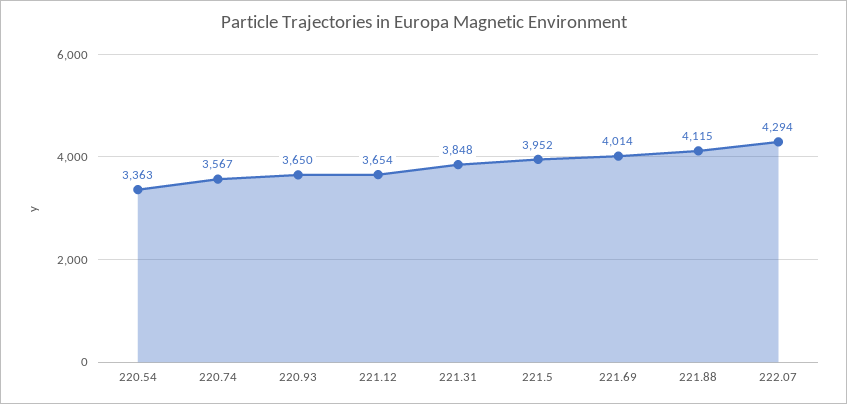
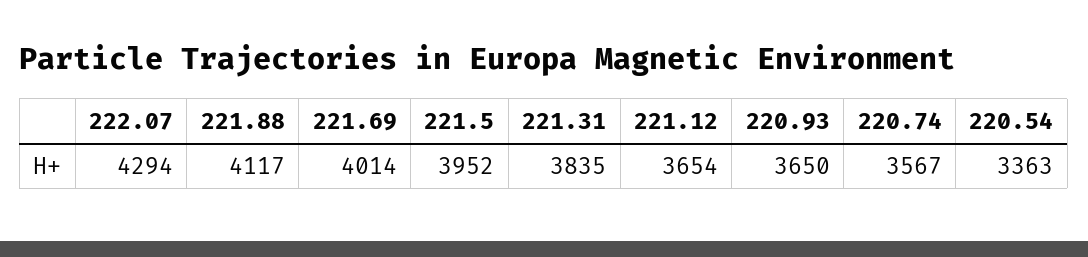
221.31: 3848 -> 3835
221.88: 4115 -> 4117

